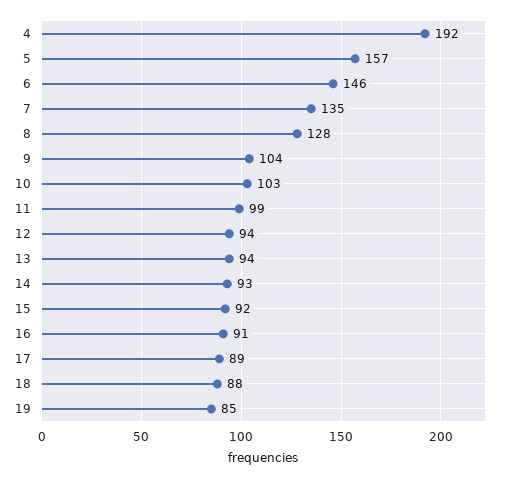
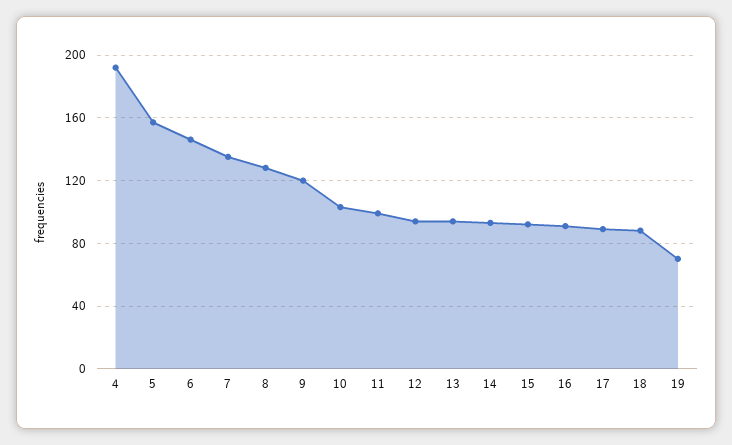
9: 104 -> 120
19: 85 -> 70

